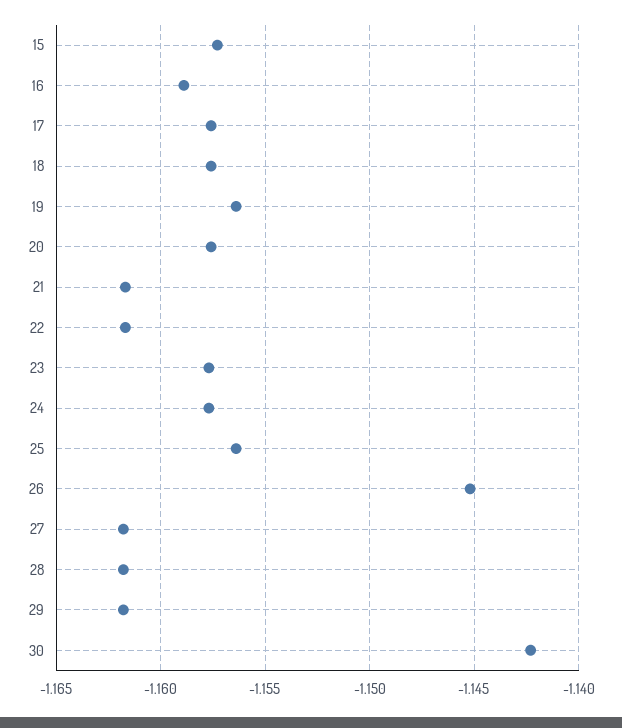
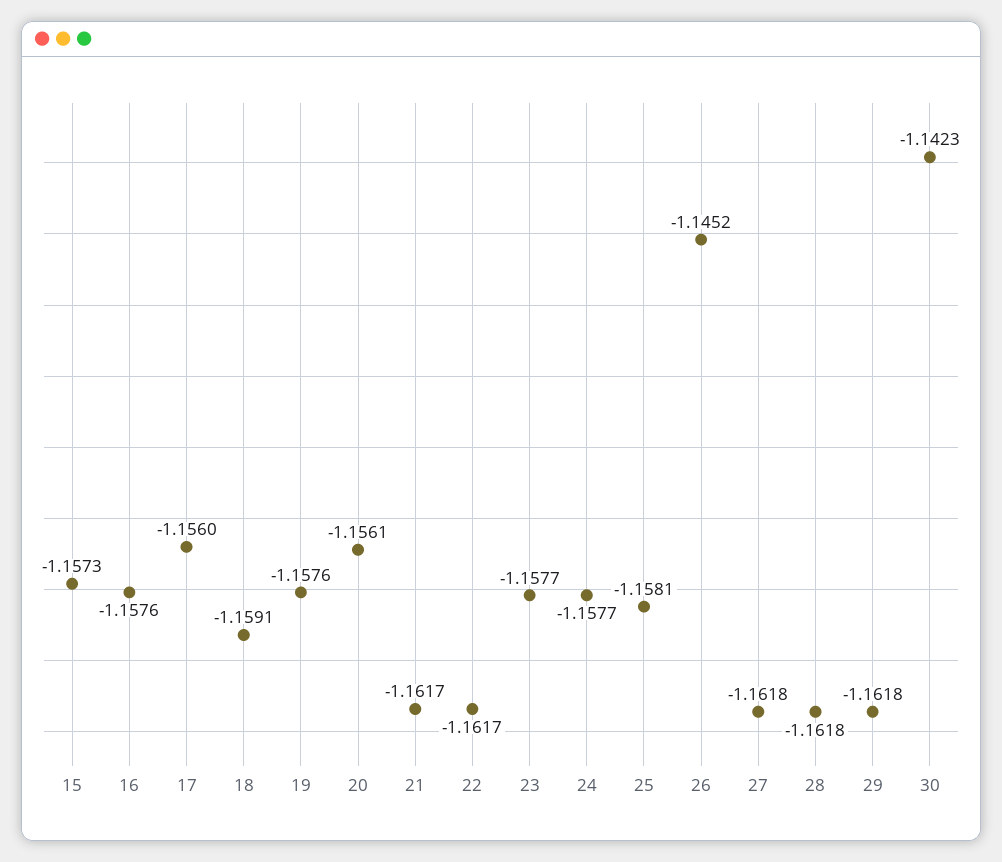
16: -1.159 -> -1.1576
17: -1.1575 -> -1.156
18: -1.1575 -> -1.1591
19: -1.1565 -> -1.1576
20: -1.1575 -> -1.1561
25: -1.1565 -> -1.1581

